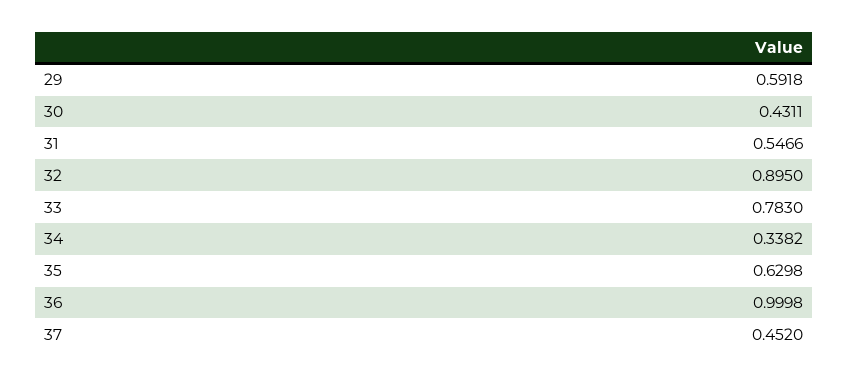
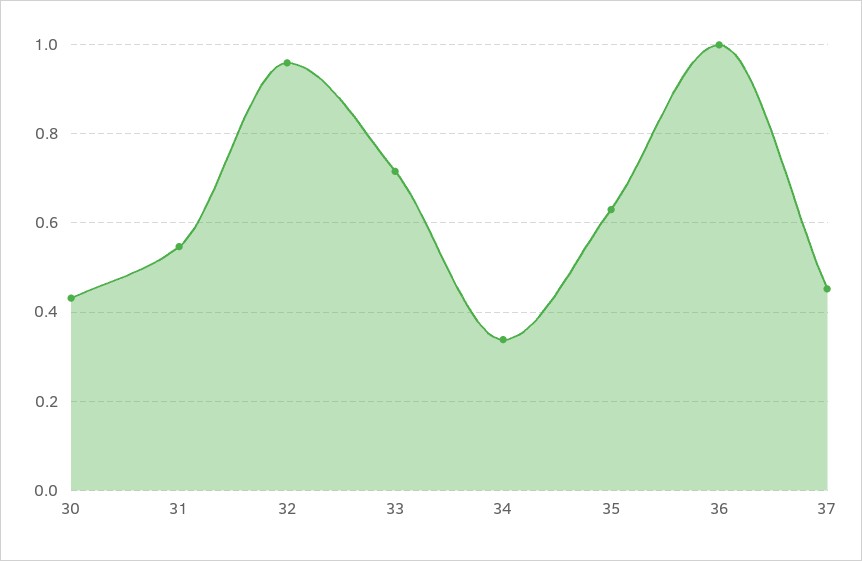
29: 0.5918 -> none
32: 0.895 -> 0.96
33: 0.783 -> 0.72

